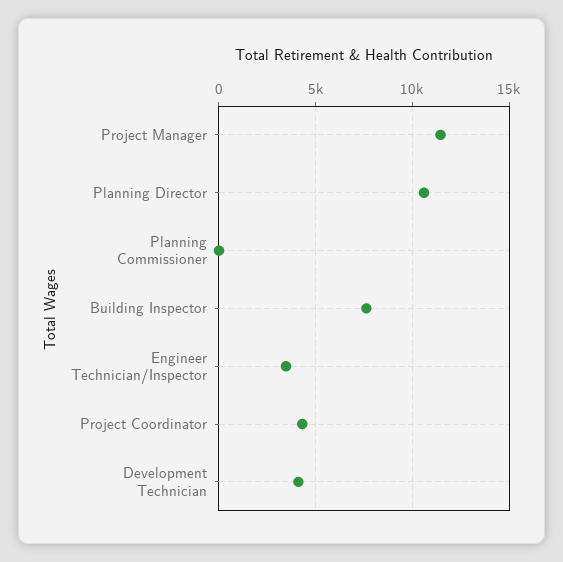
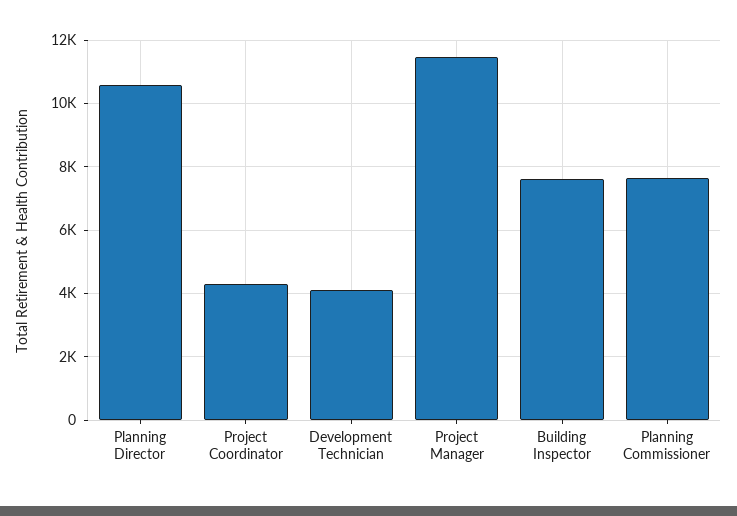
Planning Commissioner: 0 -> 7600
Engineer Technician/Inspector: 3500 -> none

